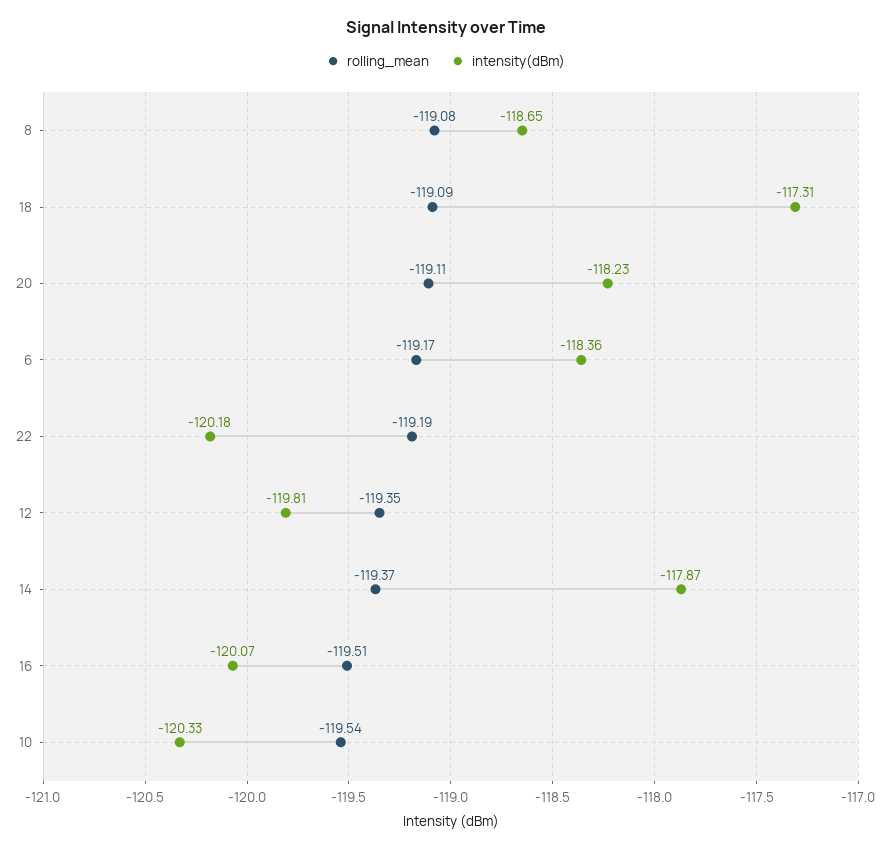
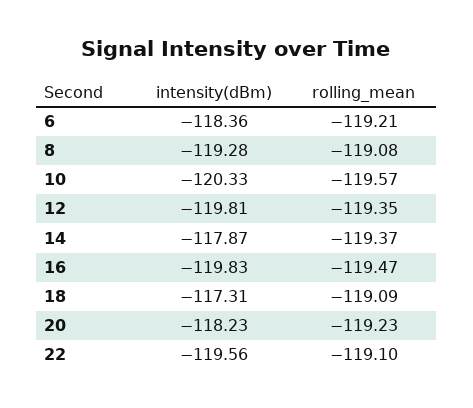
intensity(dBm), 8: -118.65 -> -119.28
rolling_mean, 20: -119.11 -> -119.23
rolling_mean, 6: -119.17 -> -119.21
rolling_mean, 22: -119.19 -> -119.1
intensity(dBm), 22: -120.18 -> -119.56
rolling_mean, 16: -119.51 -> -119.47
intensity(dBm), 16: -120.07 -> -119.83
rolling_mean, 10: -119.54 -> -119.57

